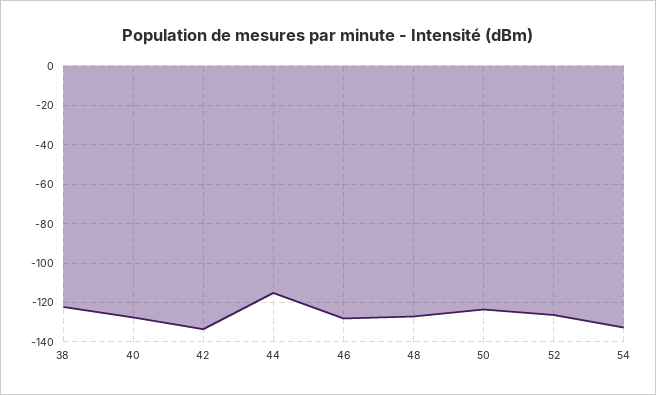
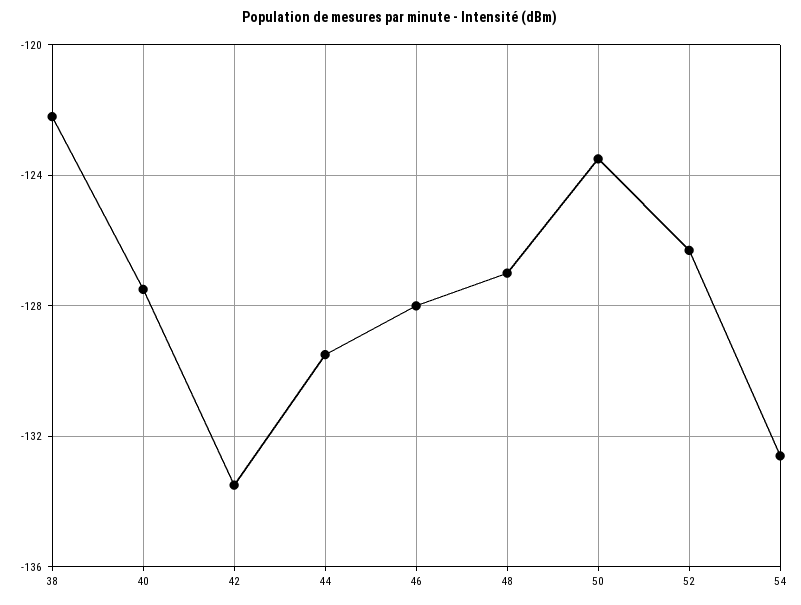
44: -115 -> -129.5

